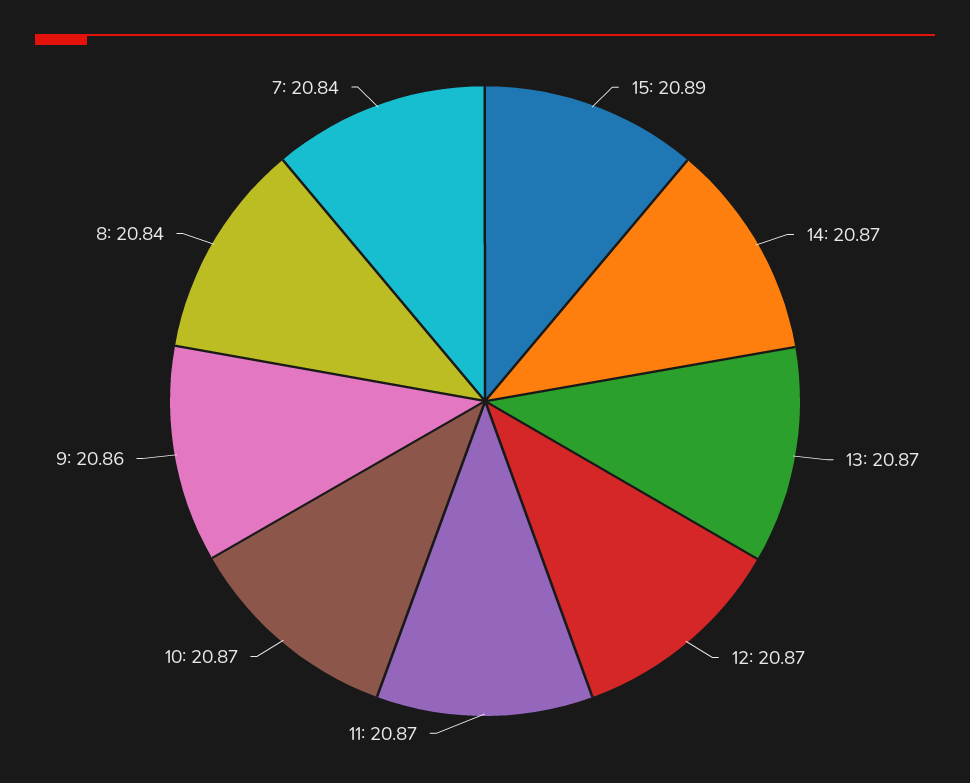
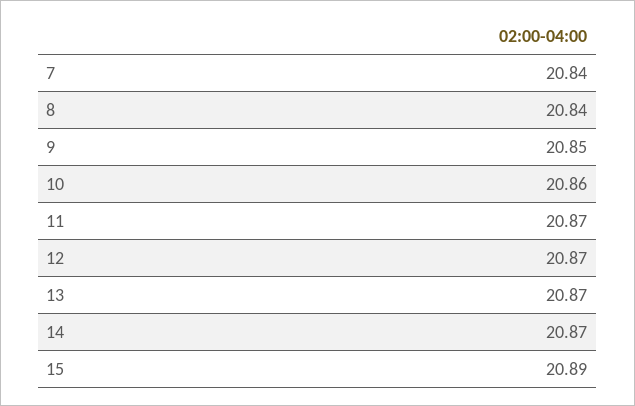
10: 20.87 -> 20.86
9: 20.86 -> 20.85

